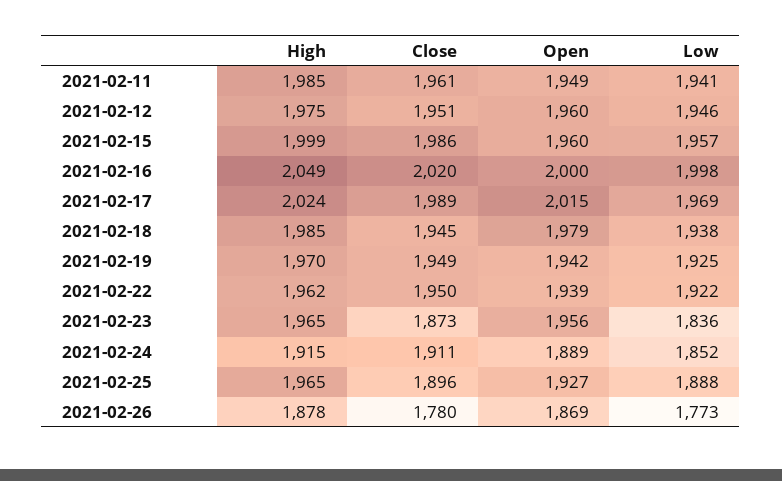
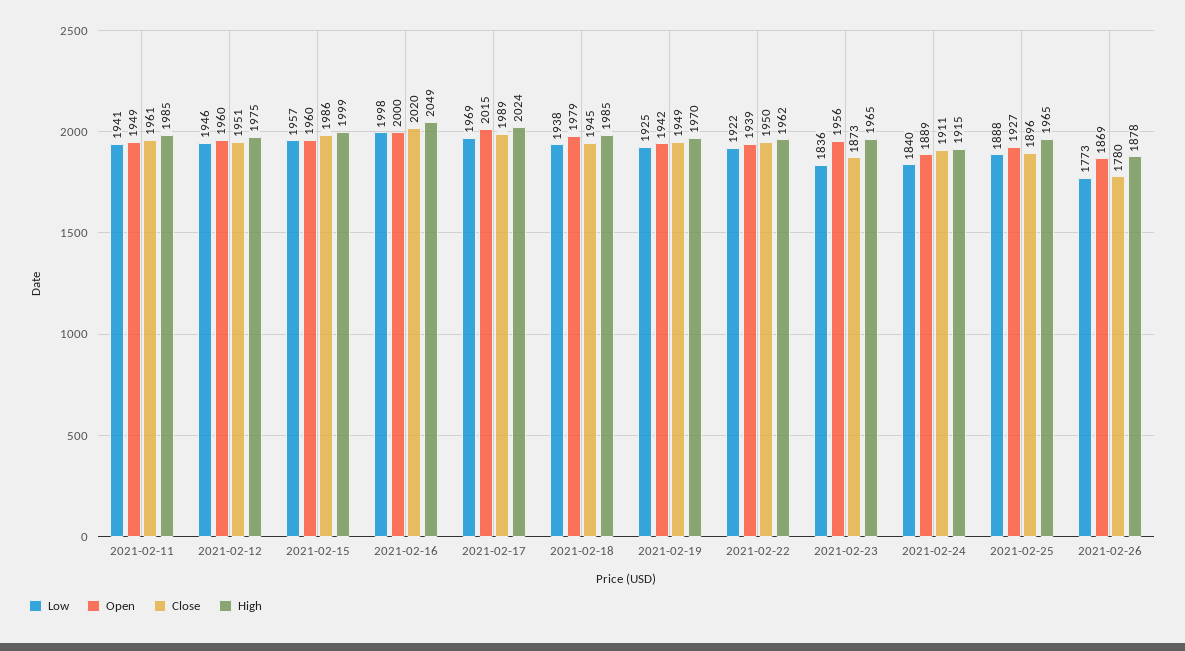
Low, 2021-02-24: 1852 -> 1840

